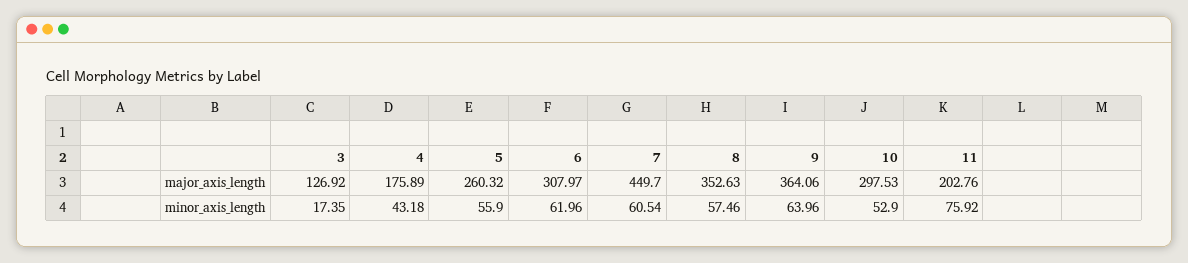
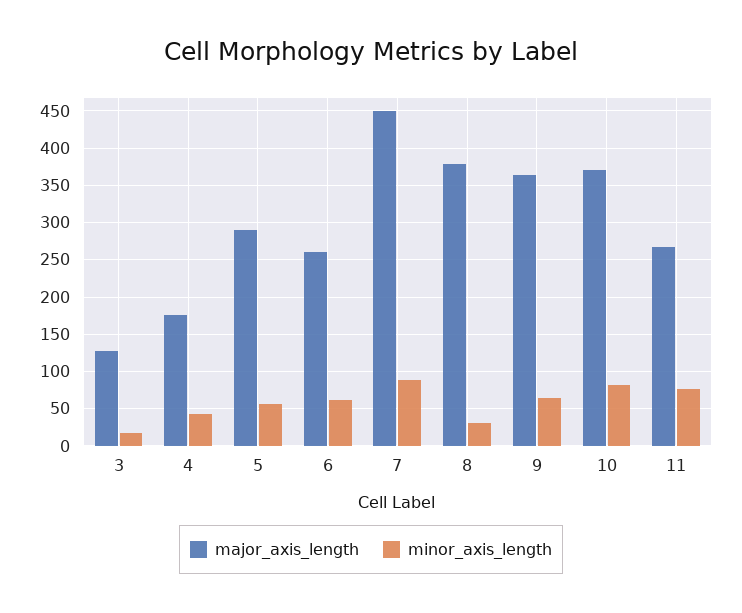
major_axis_length, 5: 260.32 -> 290
major_axis_length, 6: 307.97 -> 260
major_axis_length, 8: 352.63 -> 380
major_axis_length, 10: 297.53 -> 370
major_axis_length, 11: 202.76 -> 270
minor_axis_length, 7: 60.54 -> 90
minor_axis_length, 8: 57.46 -> 30
minor_axis_length, 10: 52.9 -> 80

